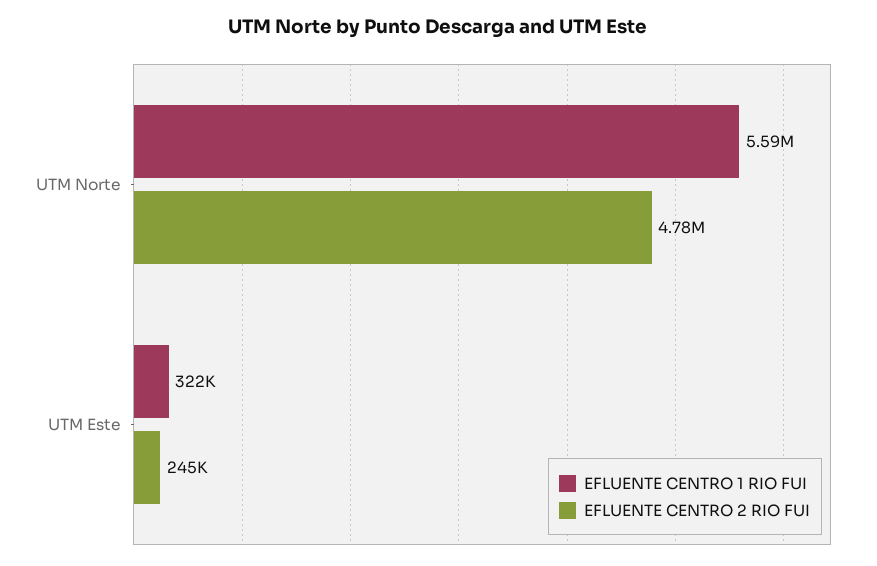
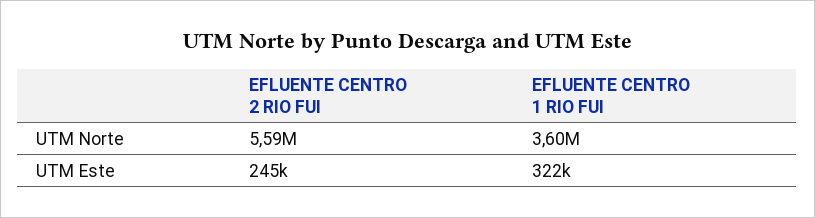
EFLUENTE CENTRO 1 RIO FUI, UTM Norte: 5590000 -> 3600000
EFLUENTE CENTRO 2 RIO FUI, UTM Norte: 4780000 -> 5590000

